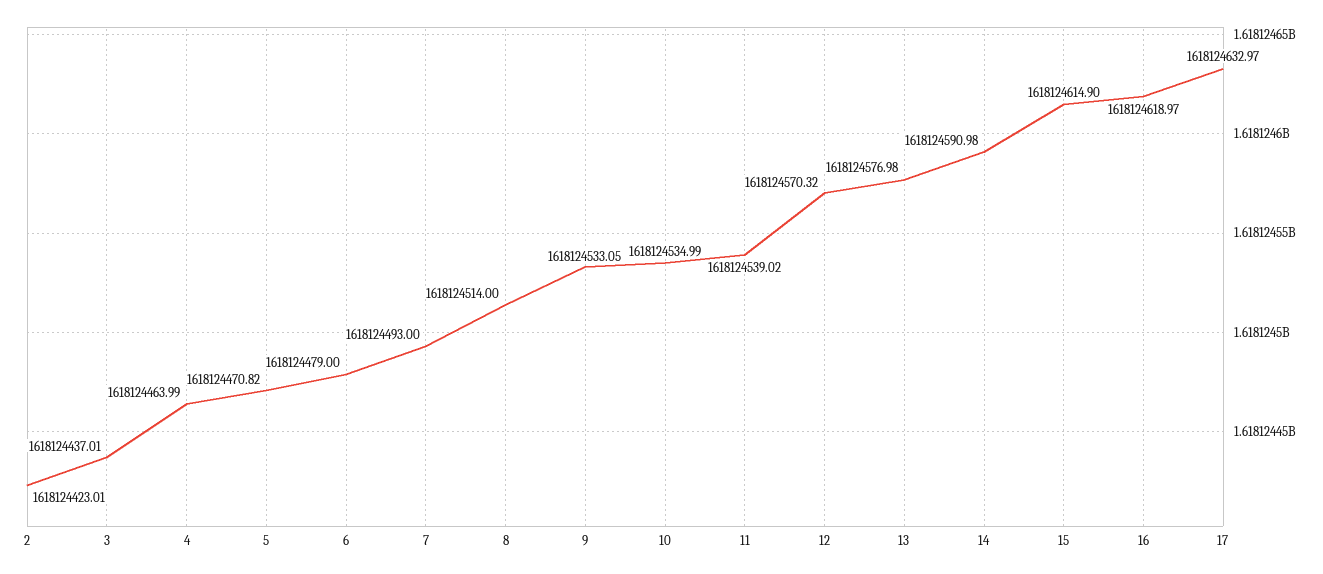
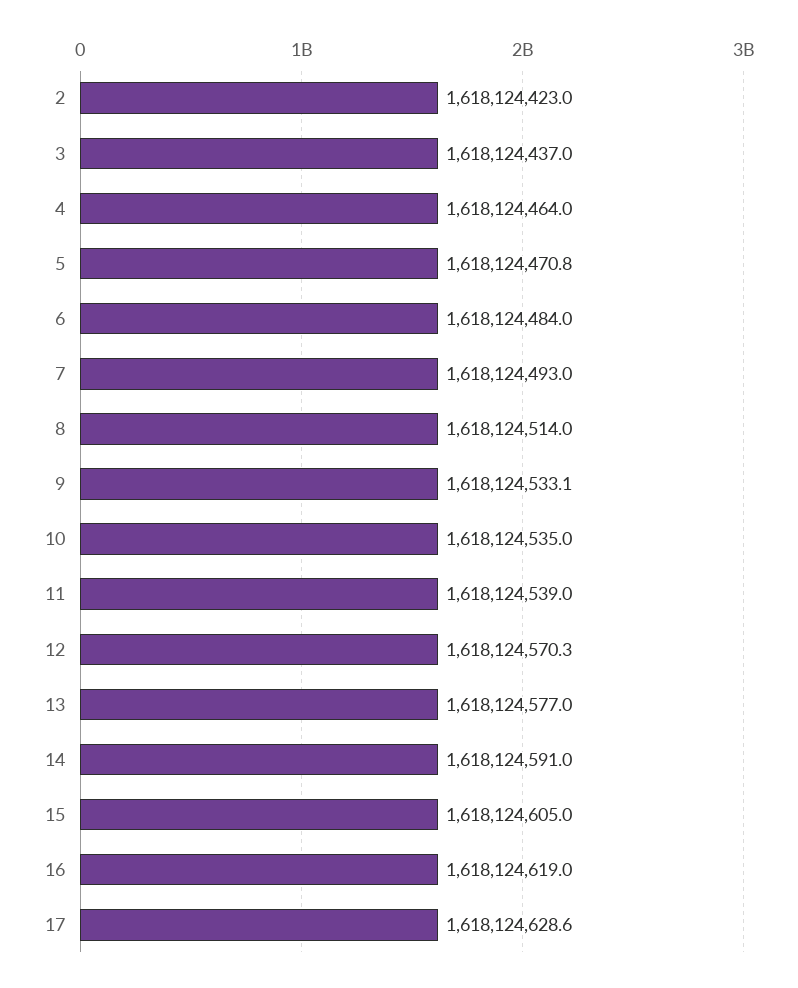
6: 1618124479 -> 1618124484
15: 1618124614.9 -> 1618124605
17: 1618124632.97 -> 1618124628.6

